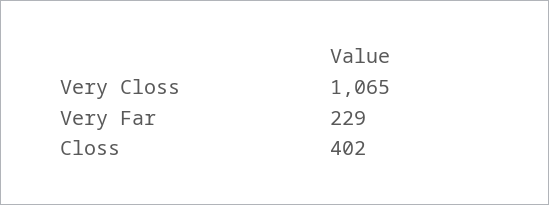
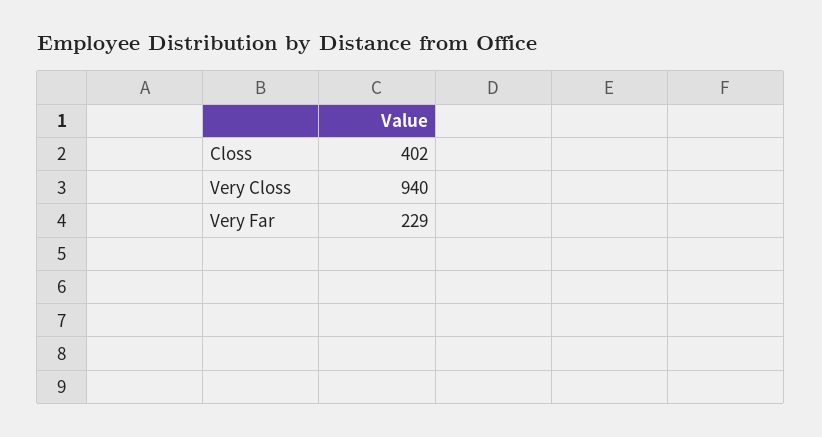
Very Closs: 1065 -> 940

